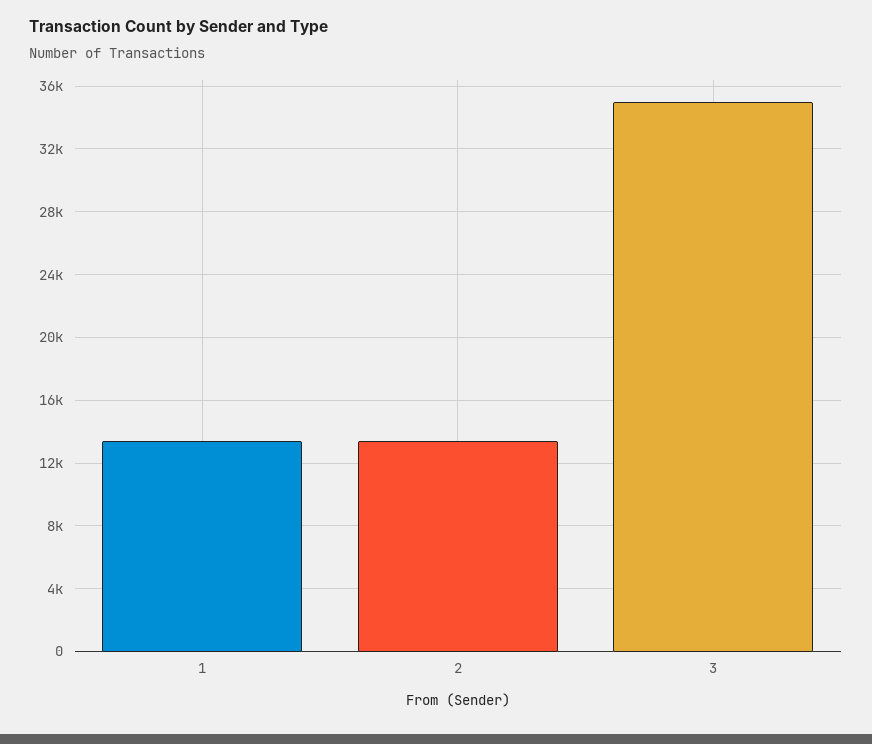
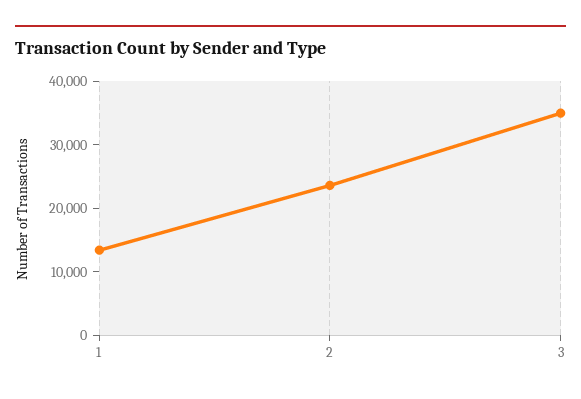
2: 13500 -> 24000

